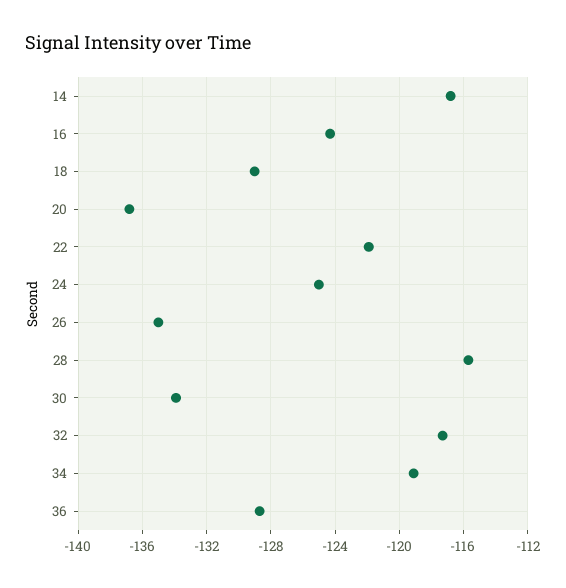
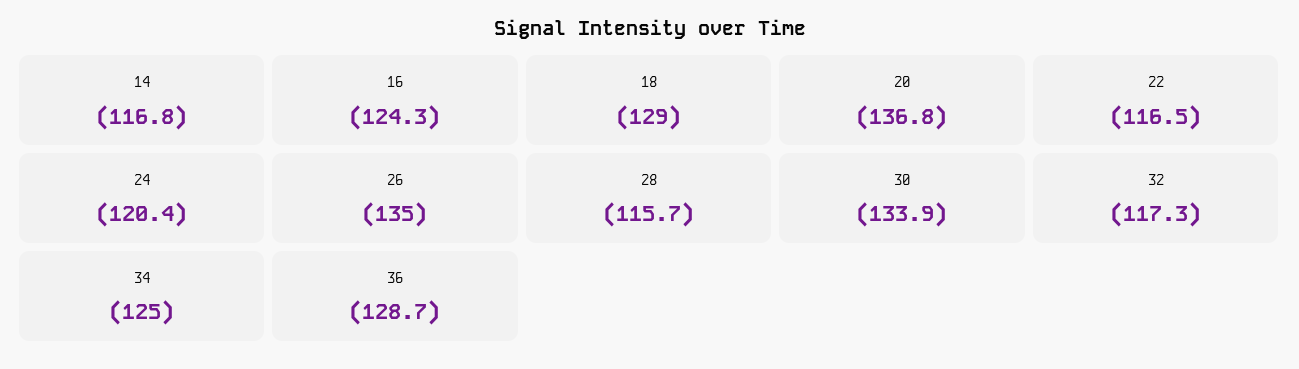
22: -122 -> -116.5
24: -125 -> -120.4
34: -119 -> -125

